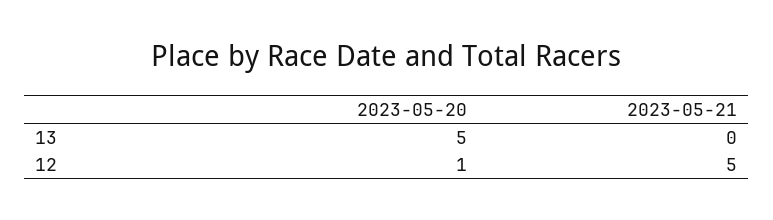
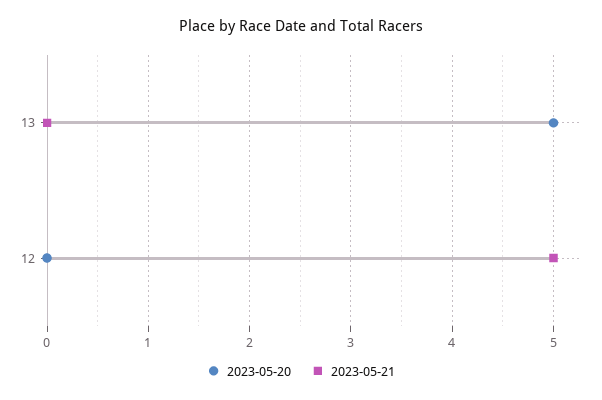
2023-05-20, 12: 1 -> 0

